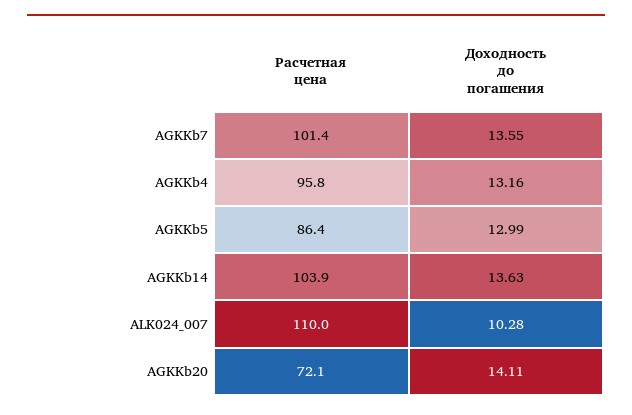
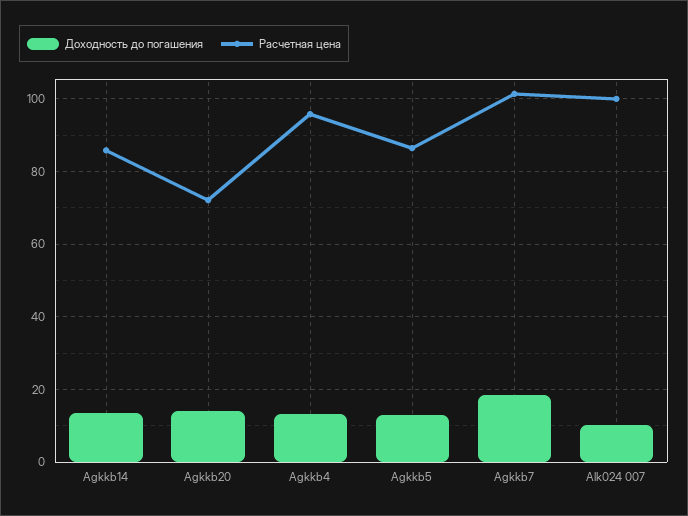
Доходность до погашения, AGKKb7: 13.55 -> 18
Расчетная цена, AGKKb14: 103.9 -> 86
Расчетная цена, ALK024_007: 110 -> 100

